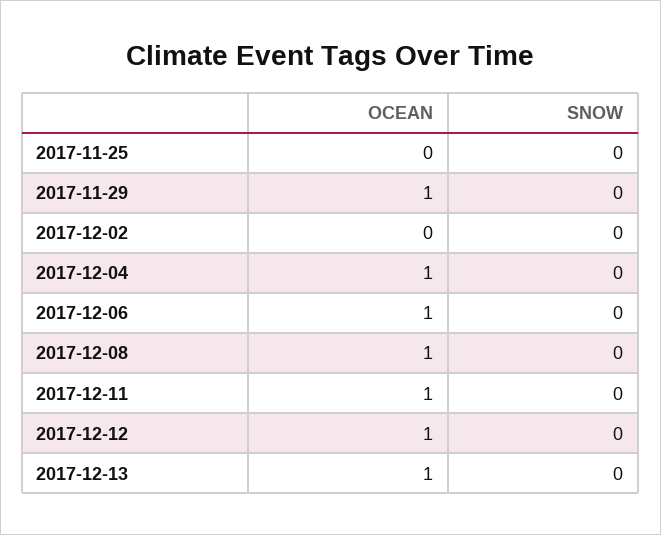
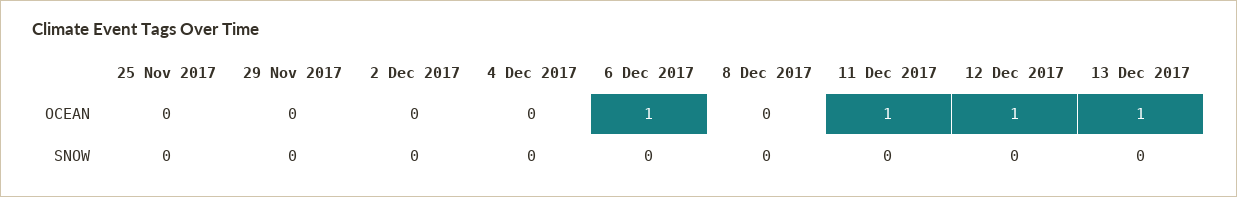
OCEAN, 2017-11-29: 1 -> 0
OCEAN, 2017-12-04: 1 -> 0
OCEAN, 2017-12-08: 1 -> 0

